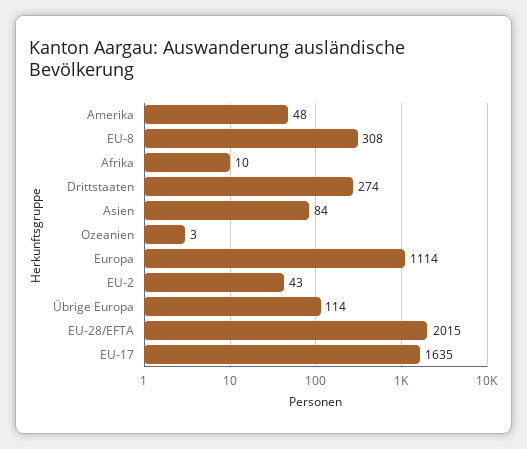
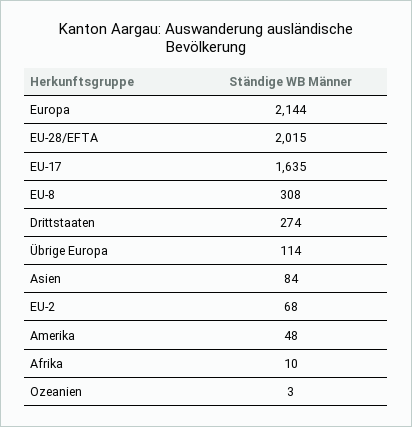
Europa: 1114 -> 2144
EU-2: 43 -> 68

